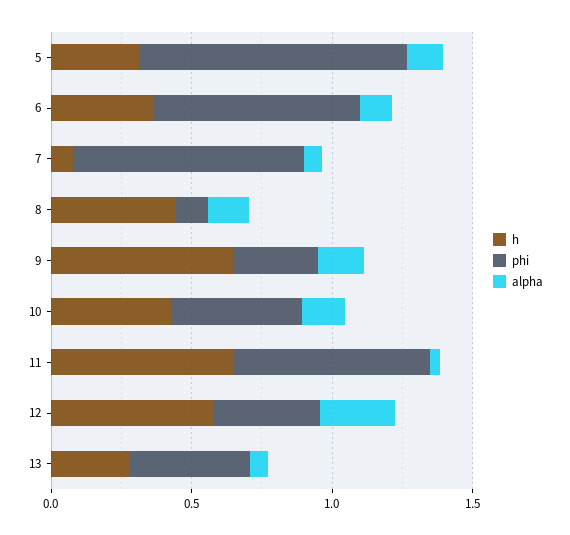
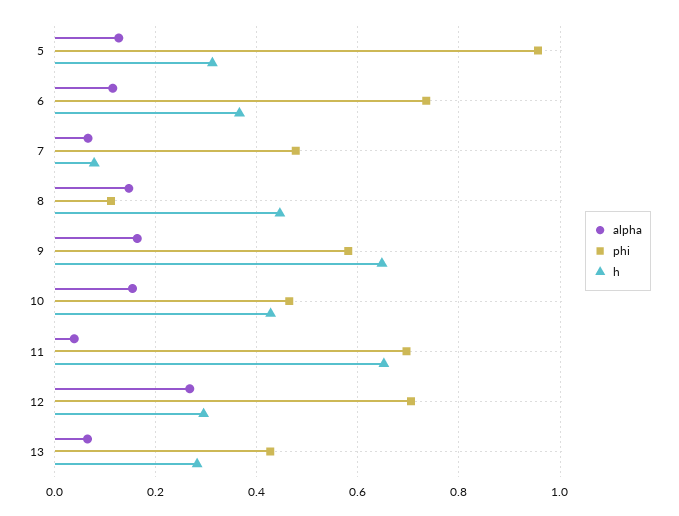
phi, 7: 0.8 -> 0.48
phi, 9: 0.3 -> 0.58
h, 12: 0.6 -> 0.3
phi, 12: 0.4 -> 0.7

